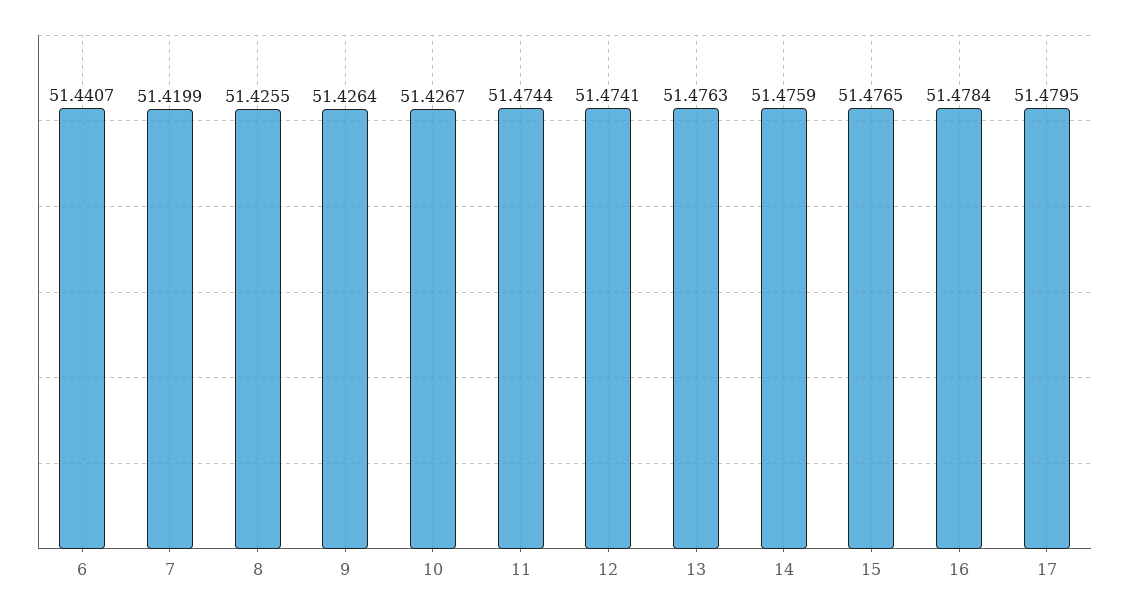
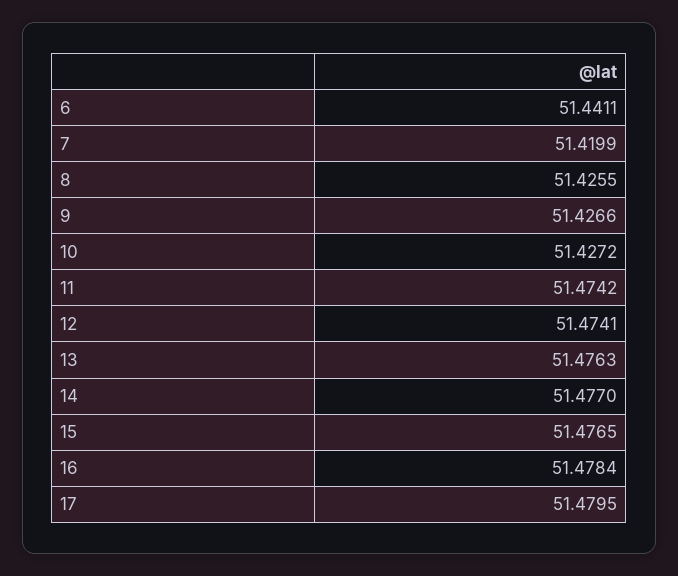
6: 51.4407 -> 51.4411
9: 51.4264 -> 51.4266
10: 51.4267 -> 51.4272
11: 51.4744 -> 51.4742
14: 51.4759 -> 51.477

